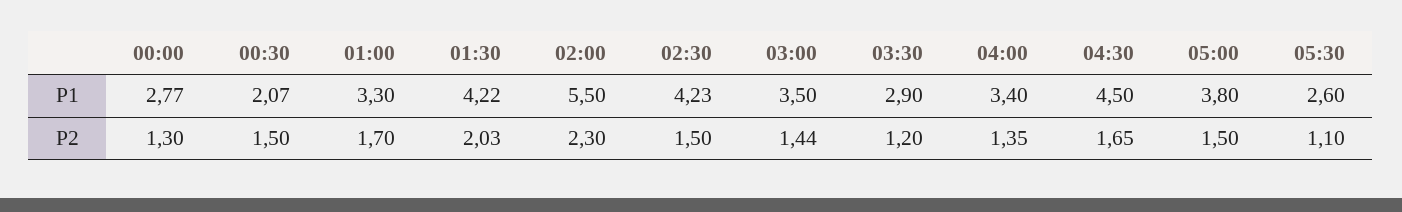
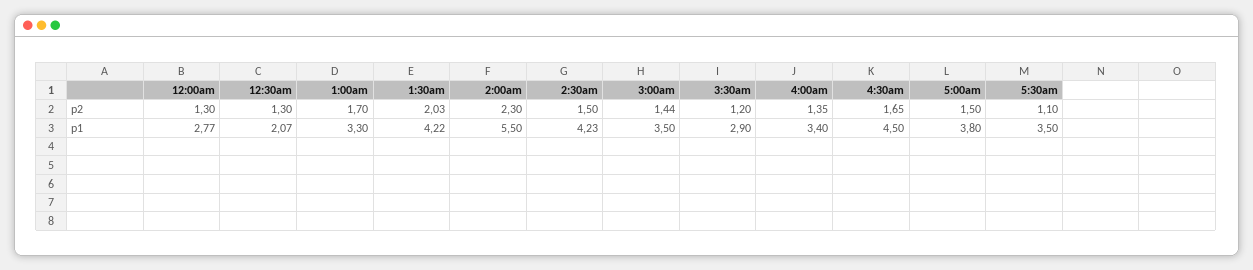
05:30, P1: 2.6 -> 3.5
00:30, P2: 1.5 -> 1.3

